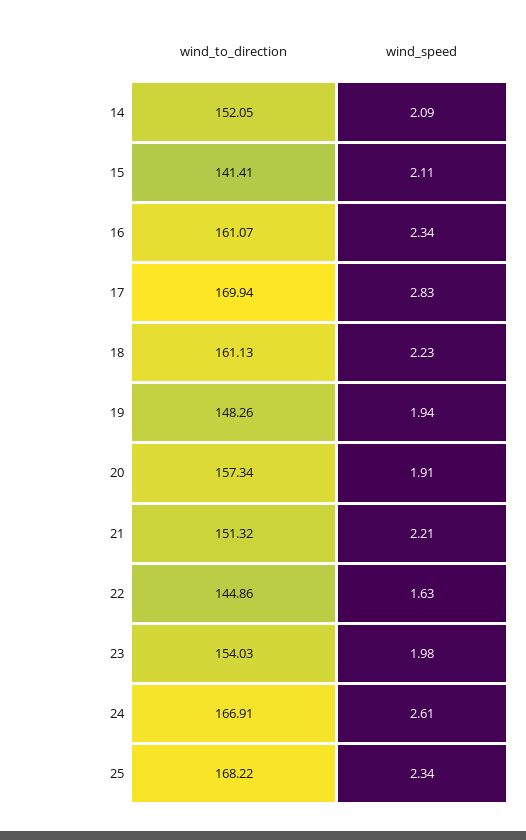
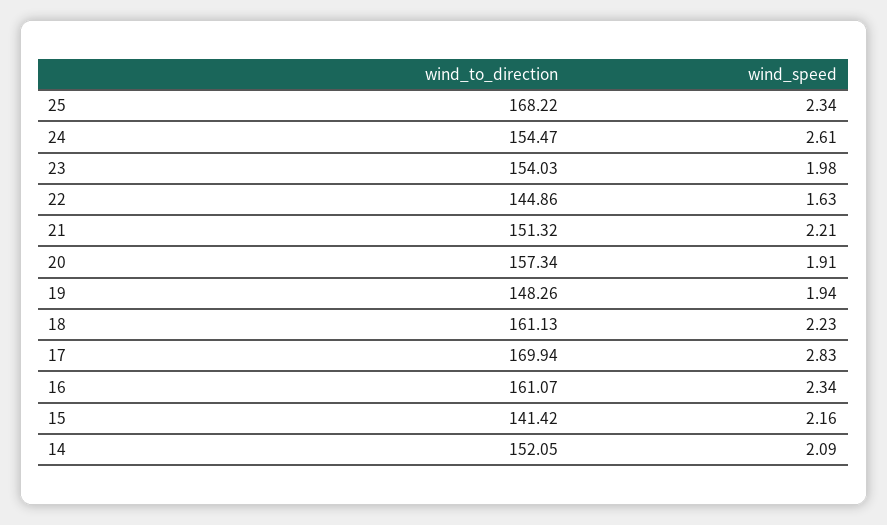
wind_to_direction, 15: 141.41 -> 141.42
wind_speed, 15: 2.11 -> 2.16
wind_to_direction, 24: 166.91 -> 154.47

